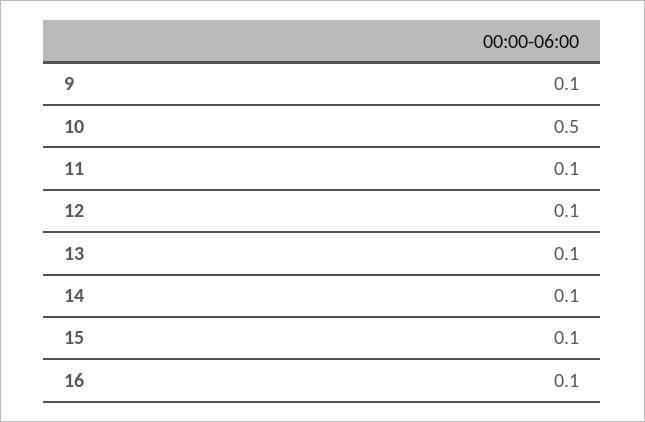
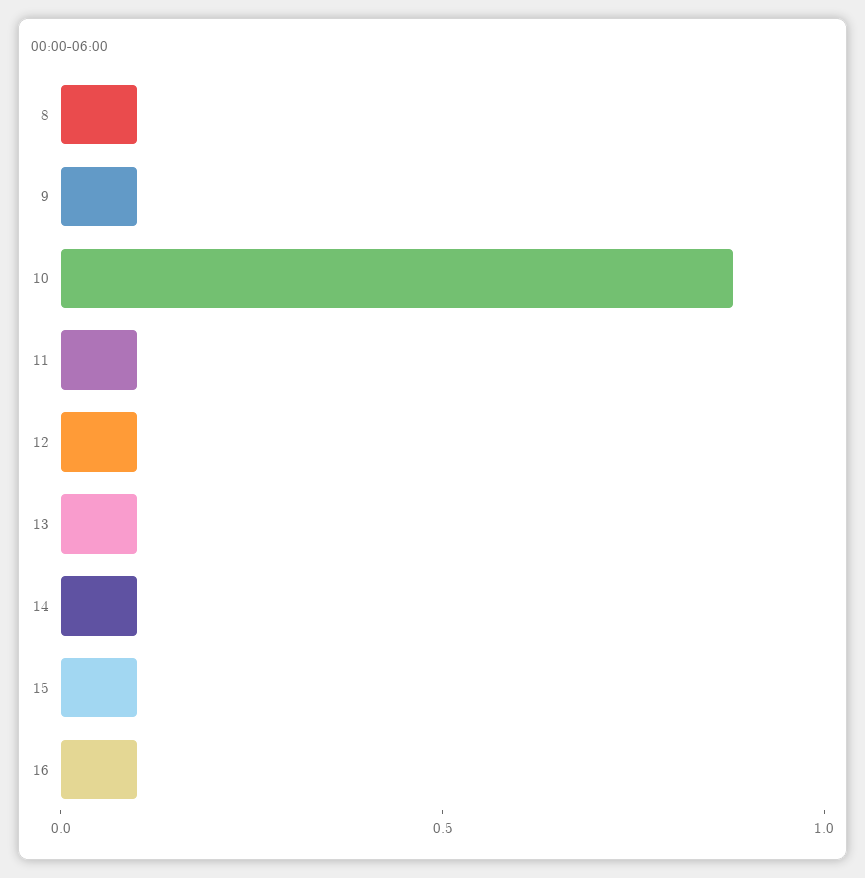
10: 0.5 -> 0.9
8: none -> 0.1

